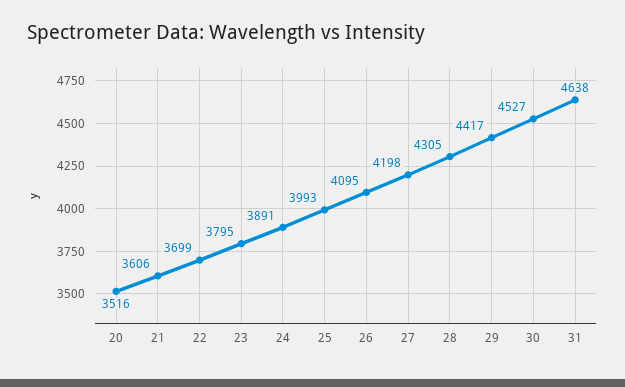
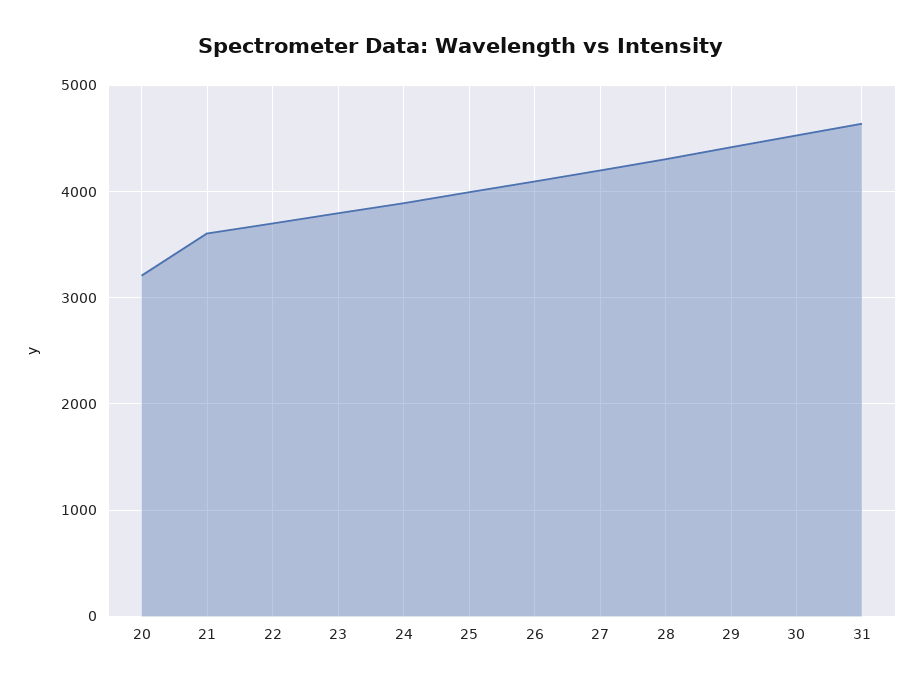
20: 3516 -> 3200

